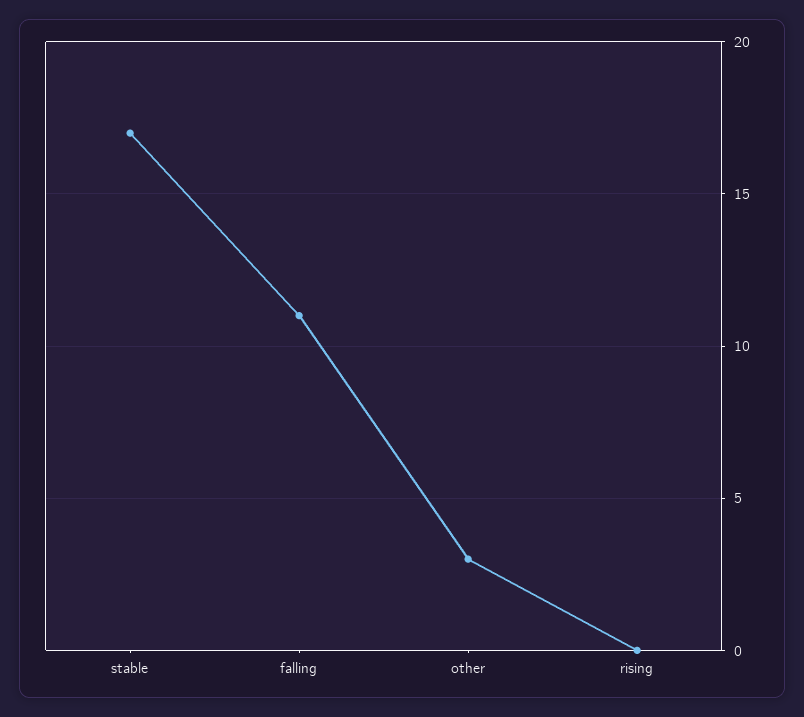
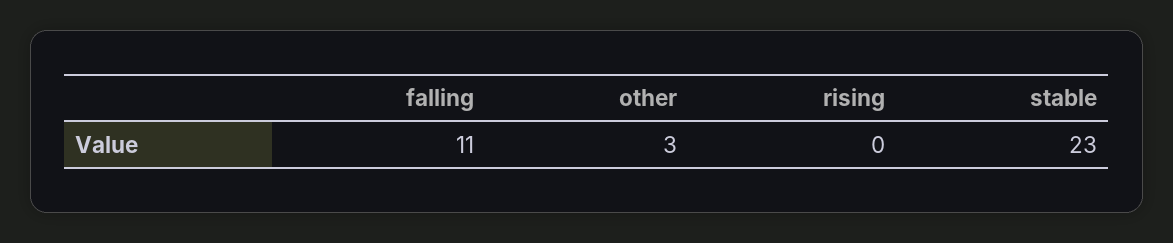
stable: 17 -> 23

